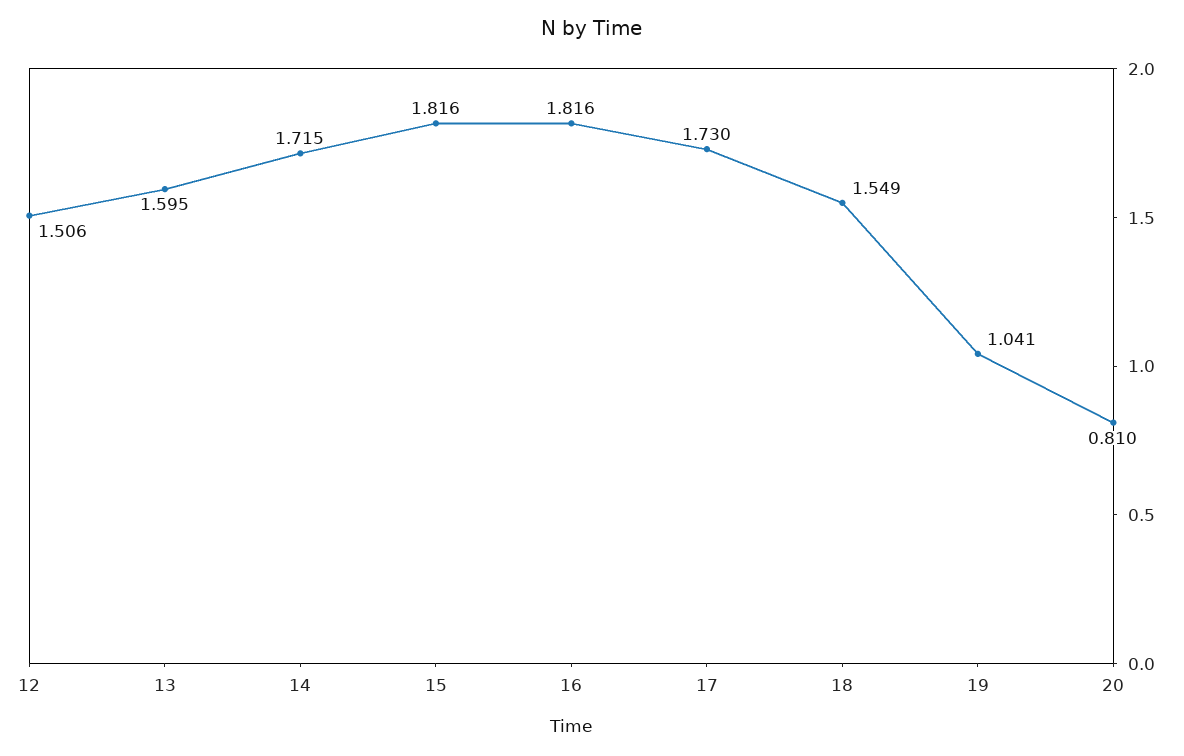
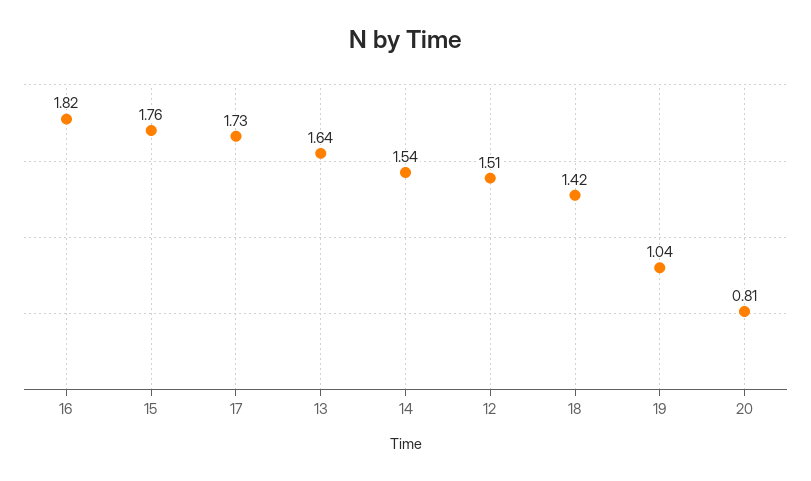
13: 1.595 -> 1.64
14: 1.715 -> 1.54
15: 1.816 -> 1.76
18: 1.549 -> 1.42

